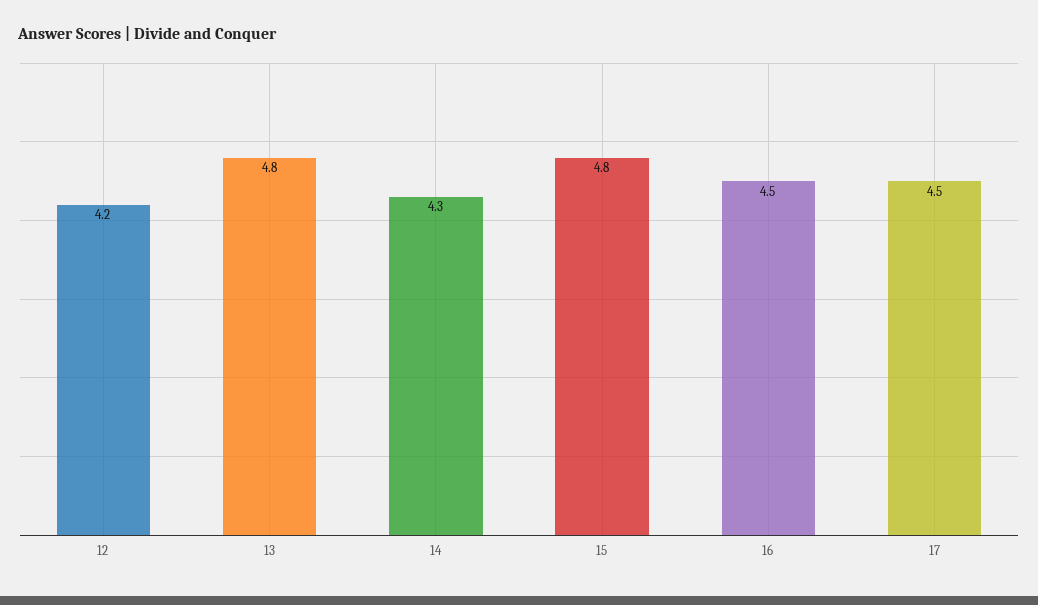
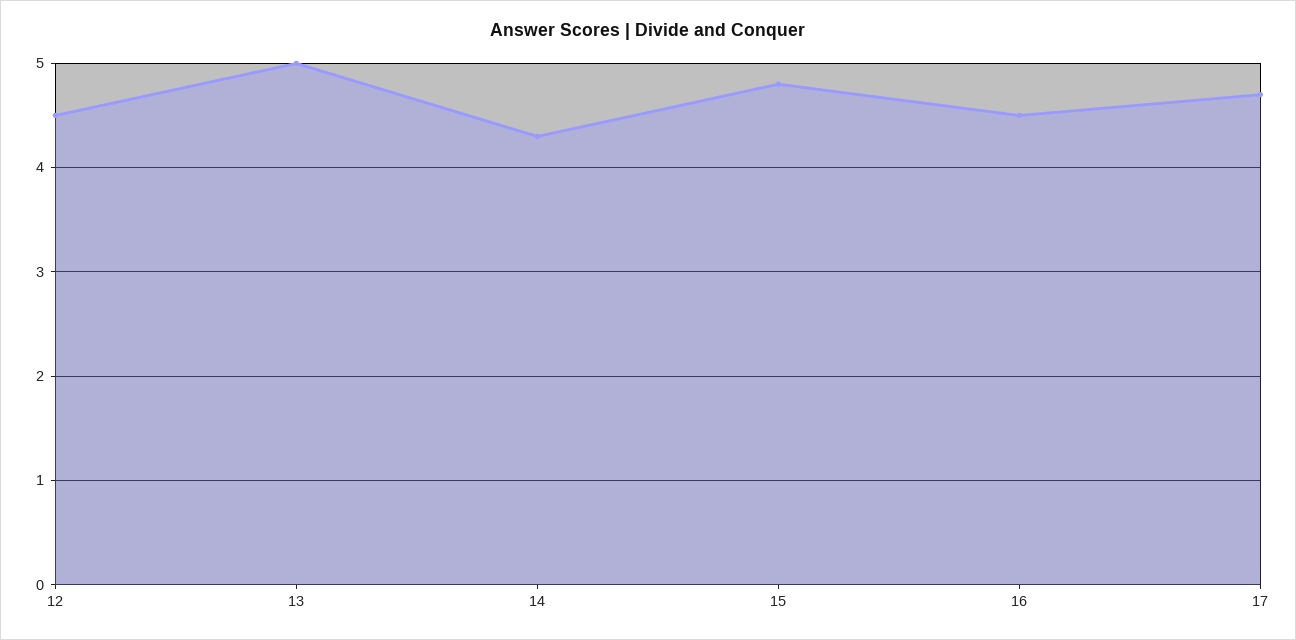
12: 4.2 -> 4.5
13: 4.8 -> 5
17: 4.5 -> 4.7

